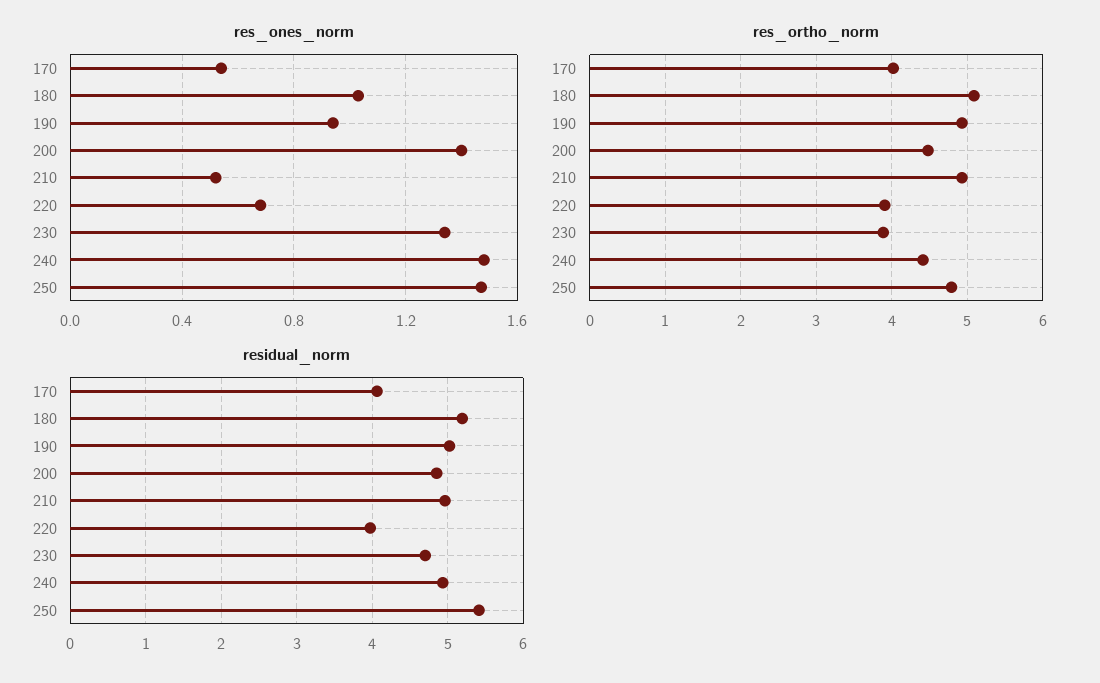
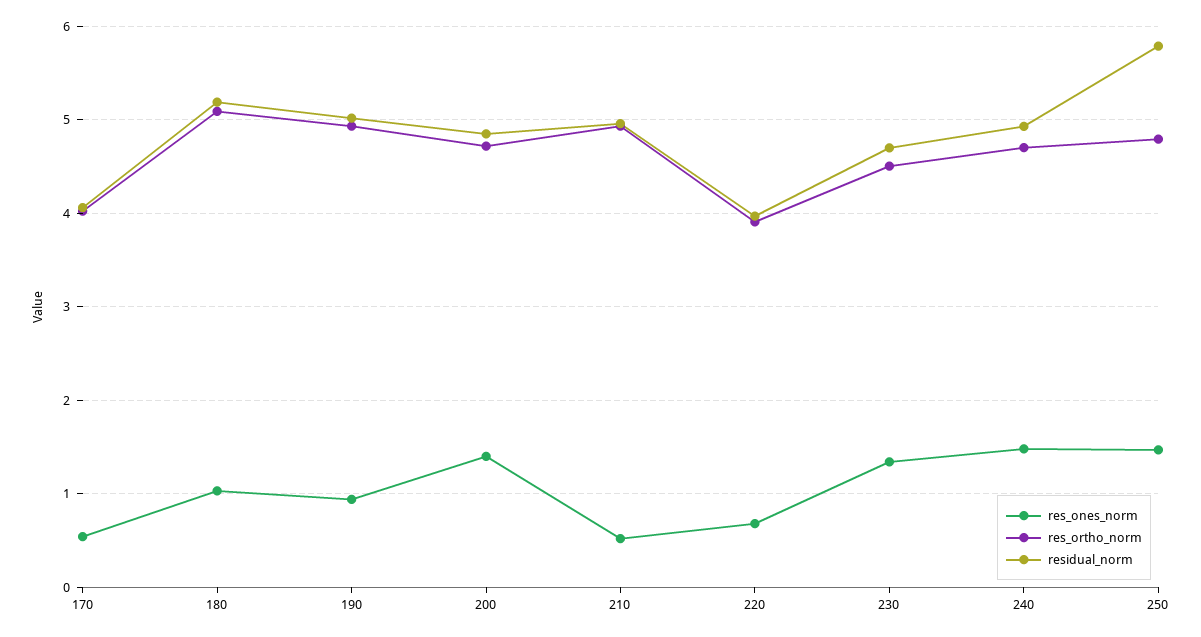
res_ortho_norm, 200: 4.5 -> 4.7
res_ortho_norm, 230: 3.9 -> 4.5
res_ortho_norm, 240: 4.4 -> 4.7
residual_norm, 250: 5.4 -> 5.8

